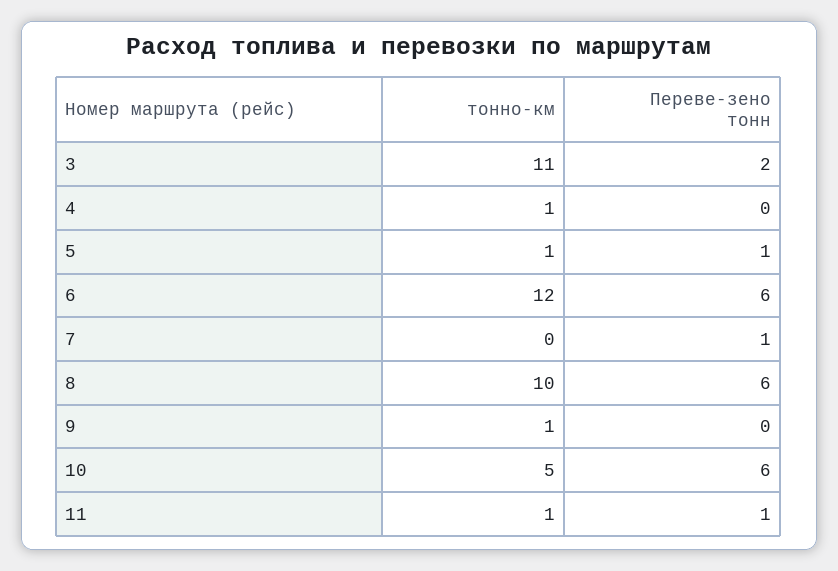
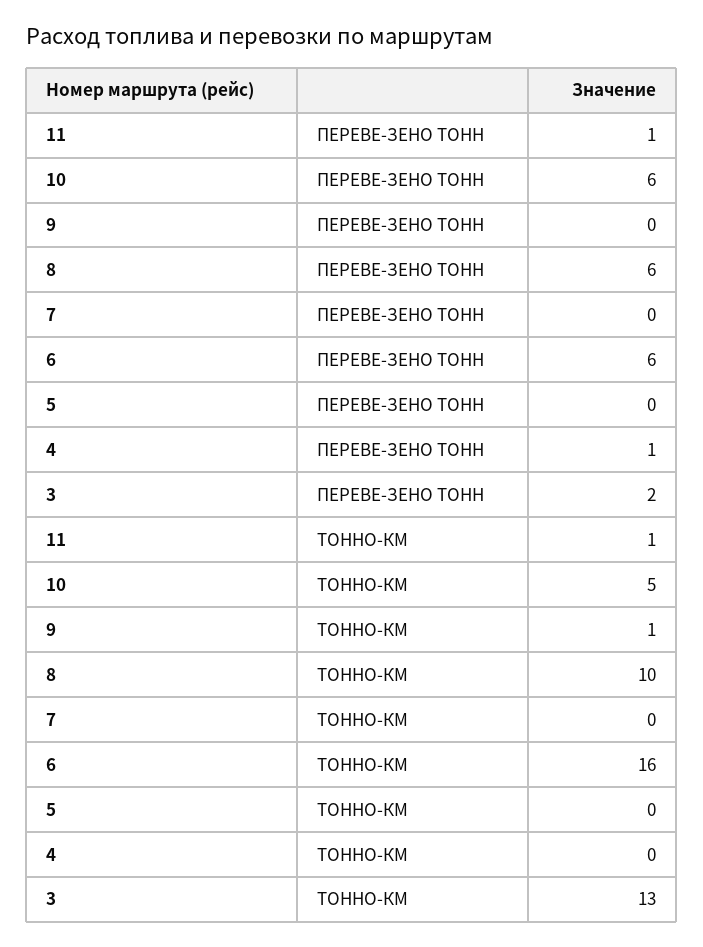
тонно-км, 3: 11 -> 13
тонно-км, 4: 1 -> 0
Переве-зено тонн, 4: 0 -> 1
тонно-км, 5: 1 -> 0
Переве-зено тонн, 5: 1 -> 0
тонно-км, 6: 12 -> 16
Переве-зено тонн, 7: 1 -> 0

